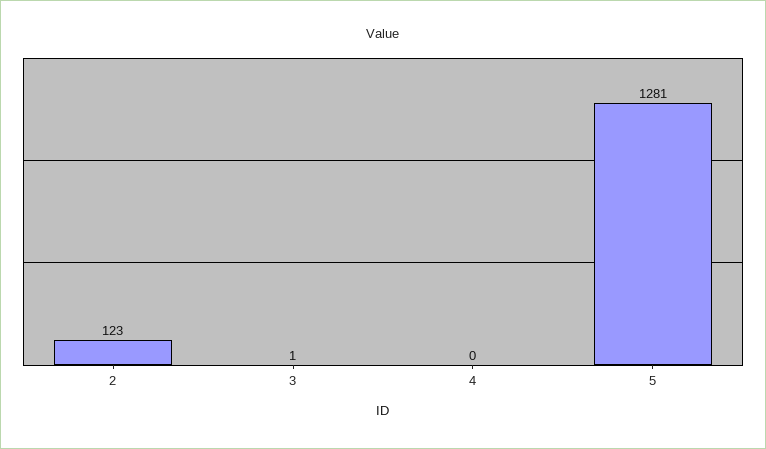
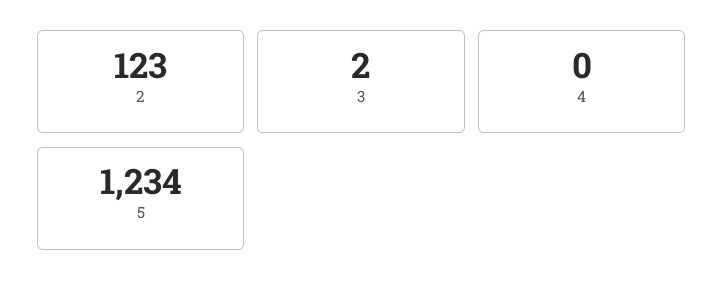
3: 1 -> 2
5: 1281 -> 1234

